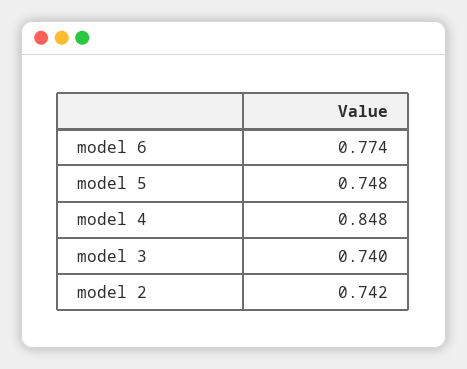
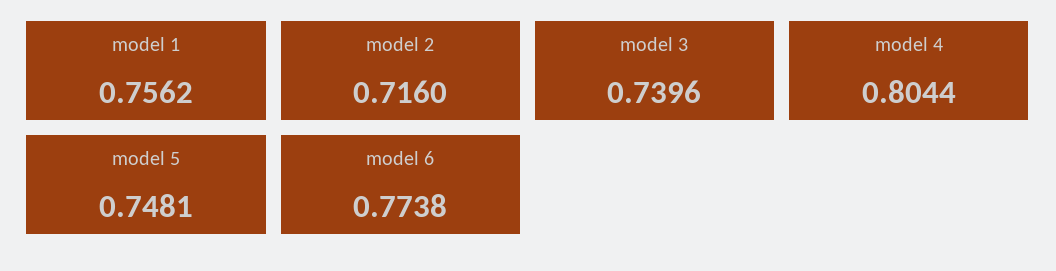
model 4: 0.848 -> 0.8044
model 2: 0.742 -> 0.716
model 1: none -> 0.7562

